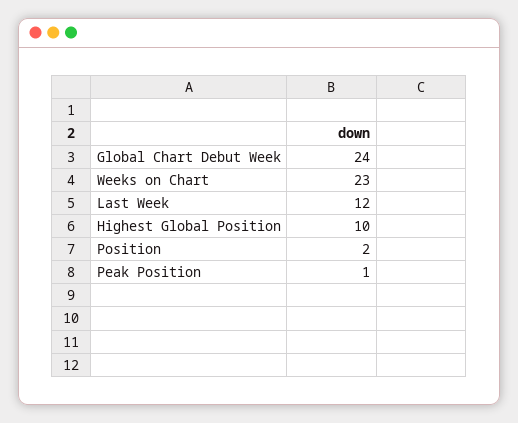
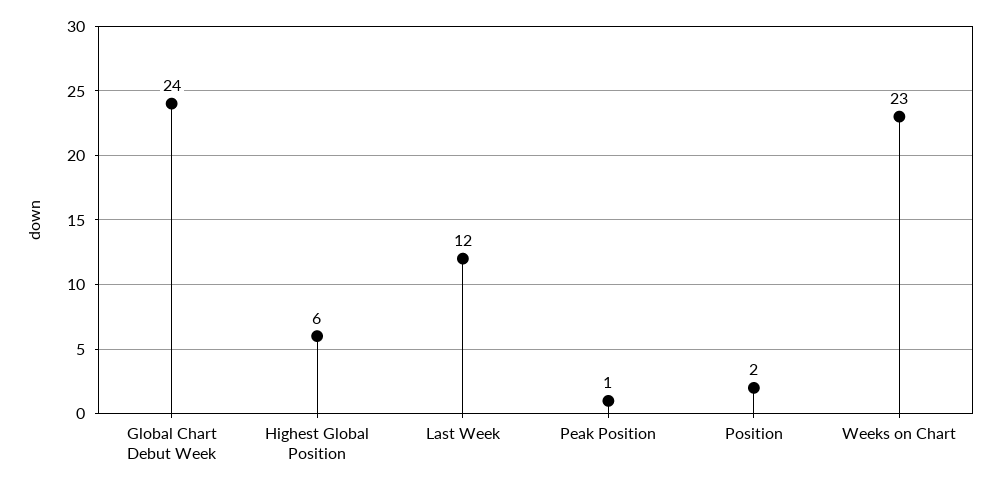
Highest Global Position: 10 -> 6

